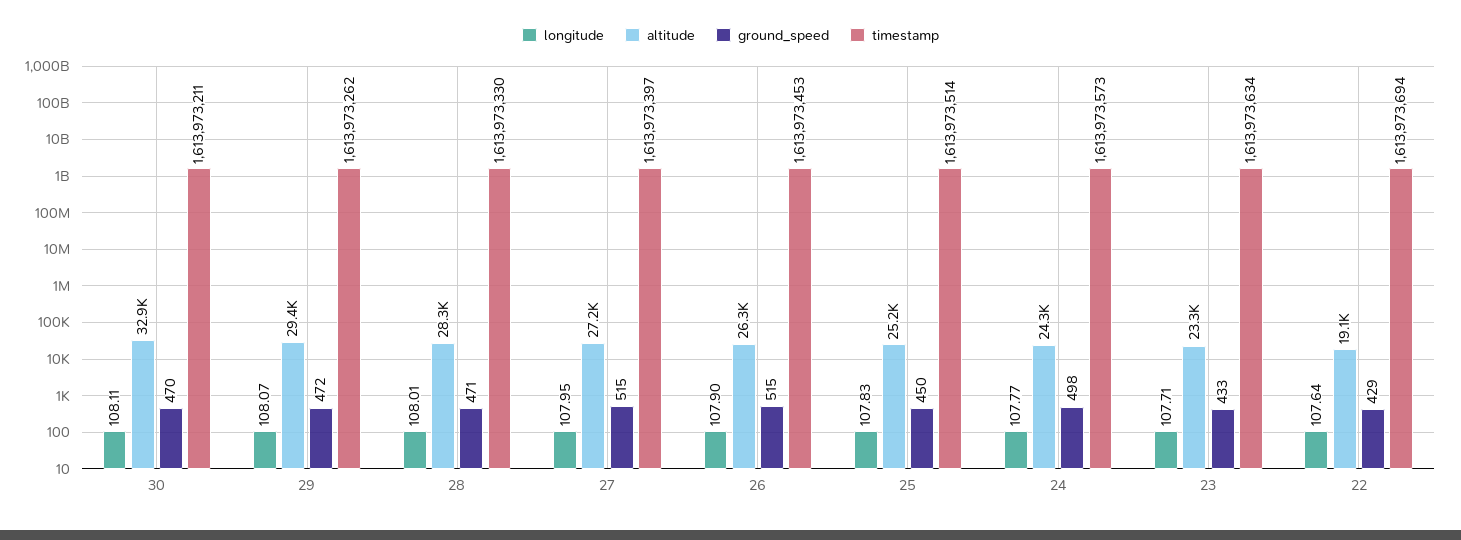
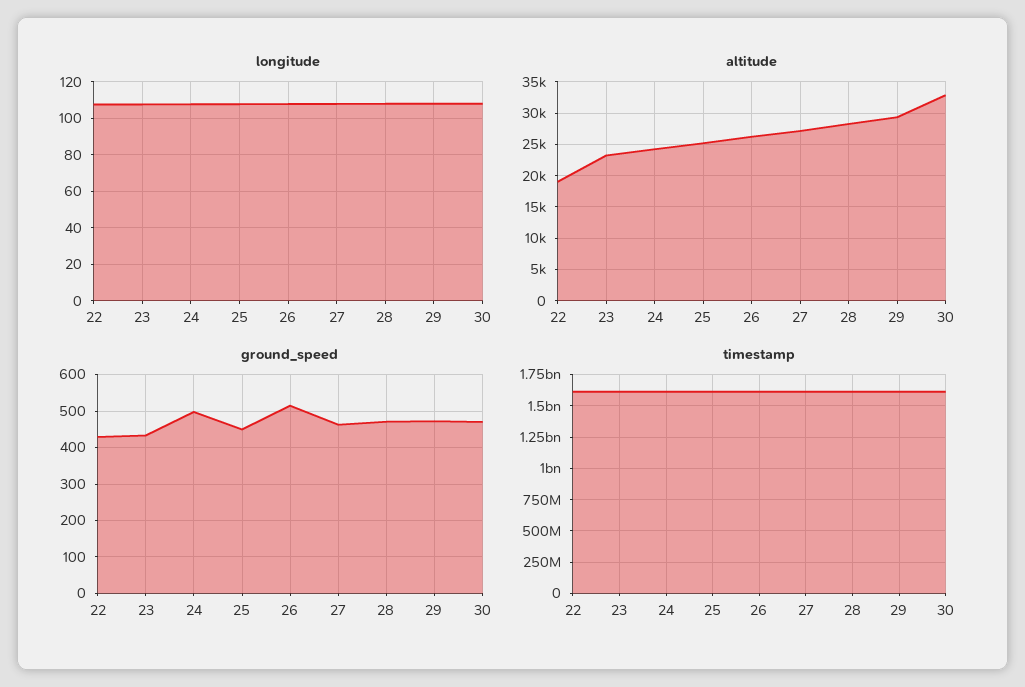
ground_speed, 27: 515 -> 460

